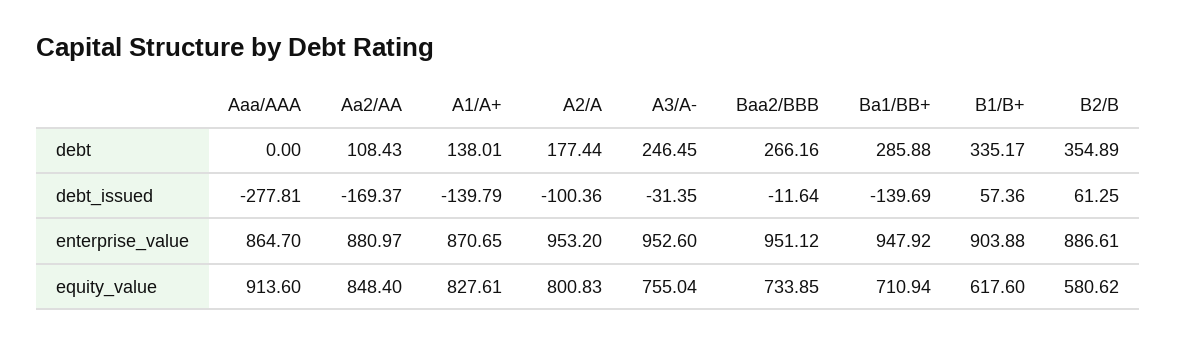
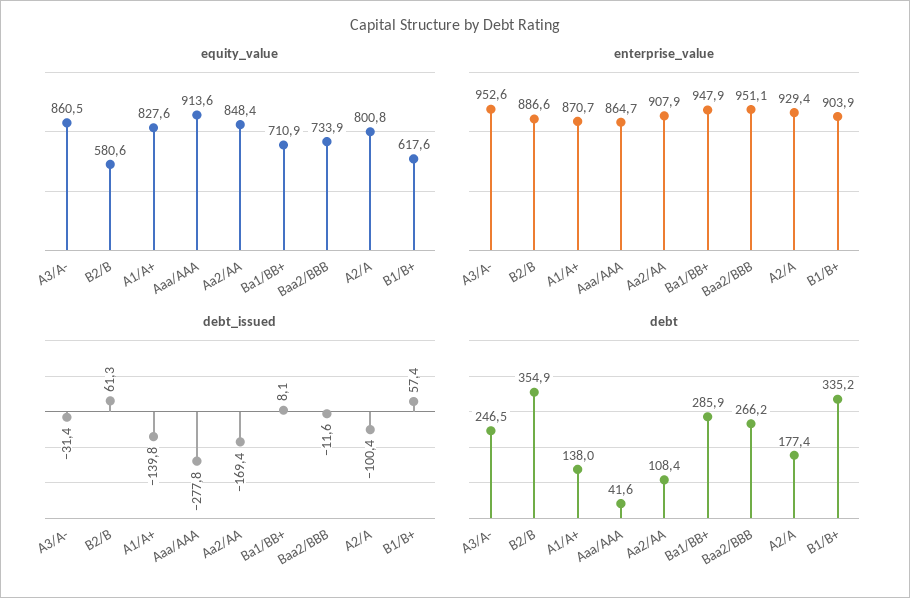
debt, Aaa/AAA: 0 -> 41.6
debt_issued, Ba1/BB+: -139.69 -> 8.1
enterprise_value, Aa2/AA: 880.97 -> 907.9
enterprise_value, A2/A: 953.2 -> 929.4
equity_value, A3/A-: 755.04 -> 860.5

